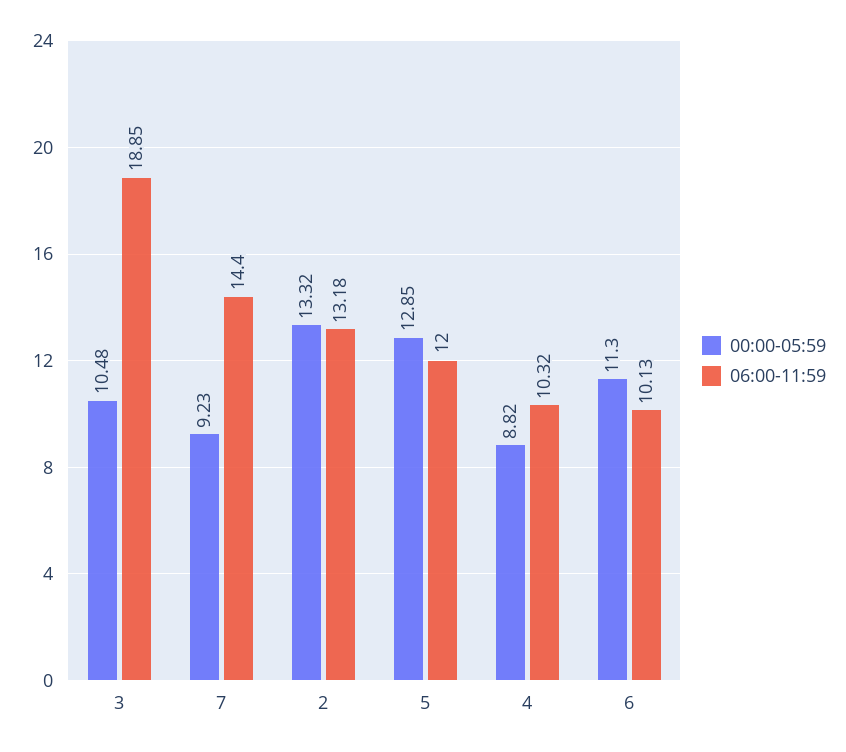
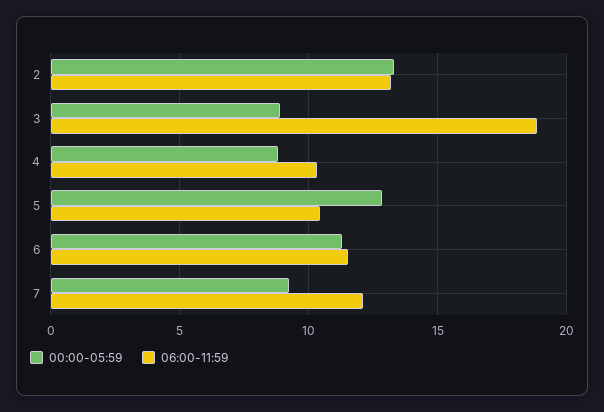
00:00-05:59, 3: 10.48 -> 9
06:00-11:59, 7: 14.4 -> 12
06:00-11:59, 5: 12 -> 10.5
06:00-11:59, 6: 10.13 -> 11.5

